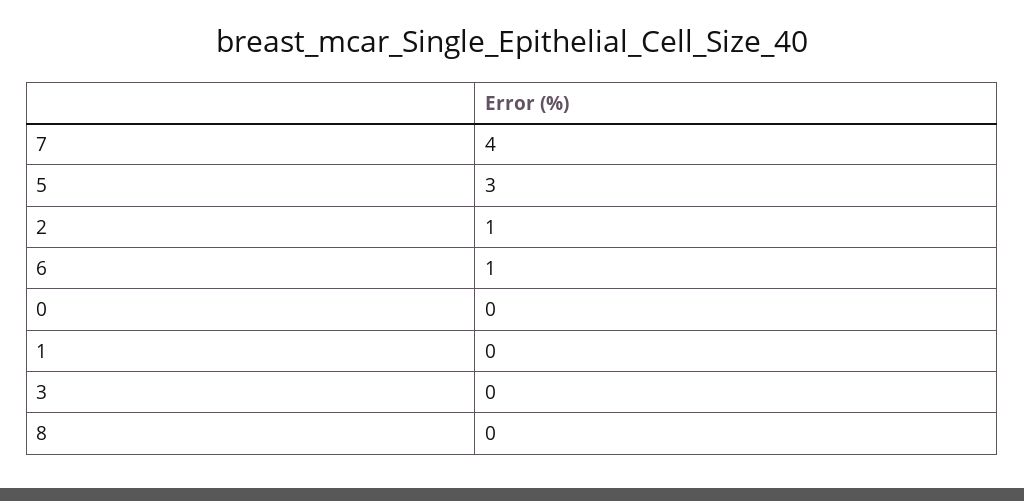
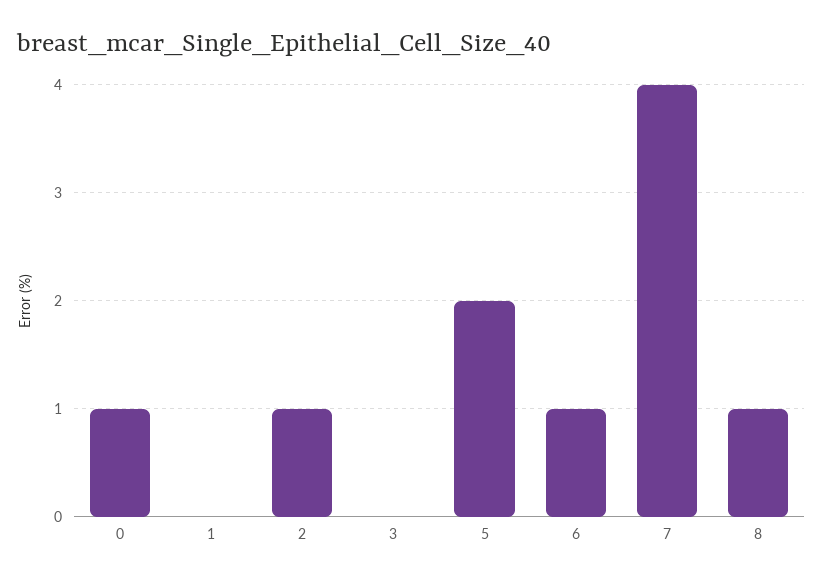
5: 3 -> 2
0: 0 -> 1
8: 0 -> 1

